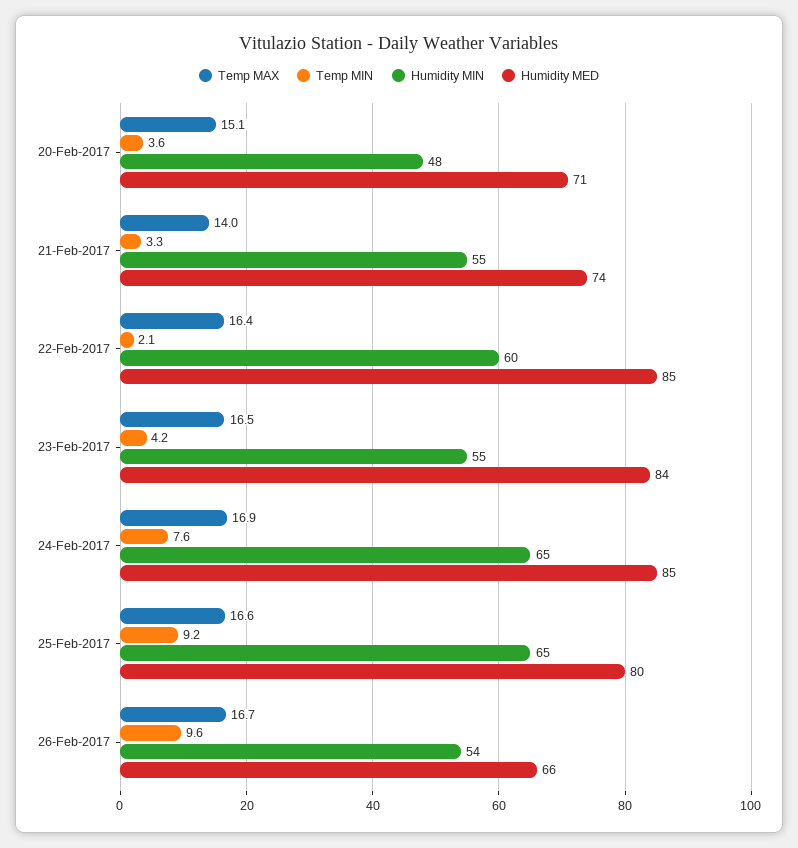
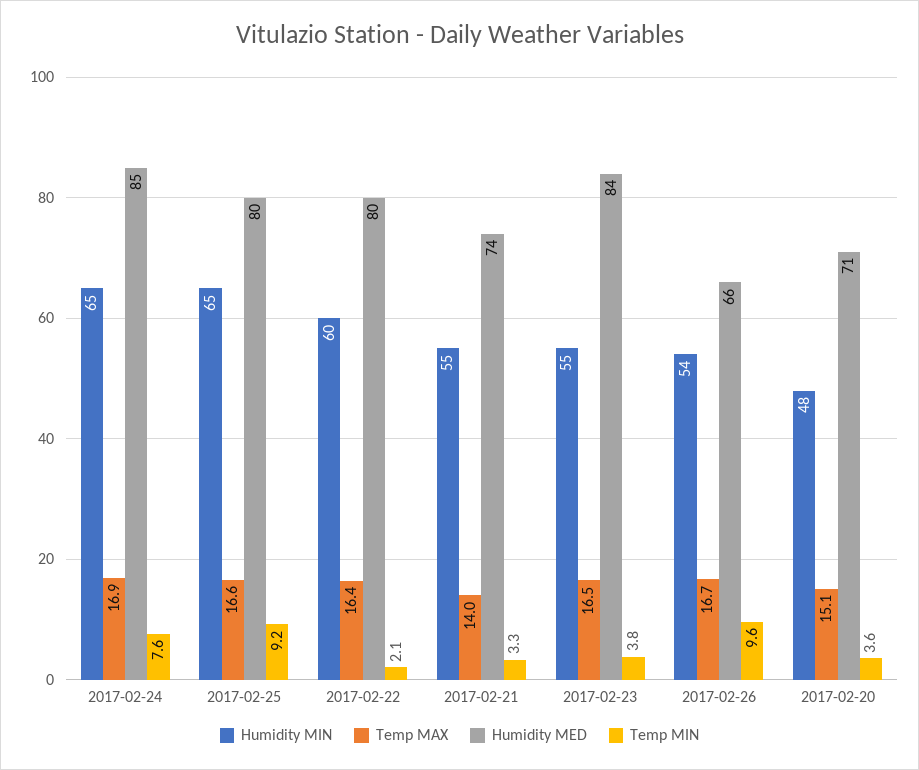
Humidity MED, 22-Feb-2017: 85 -> 80
Temp MIN, 23-Feb-2017: 4.2 -> 3.8

